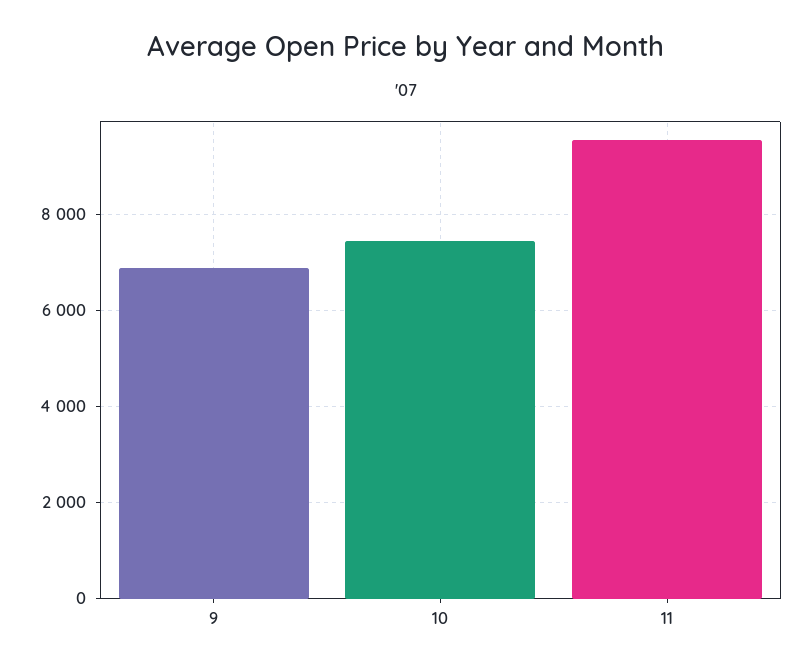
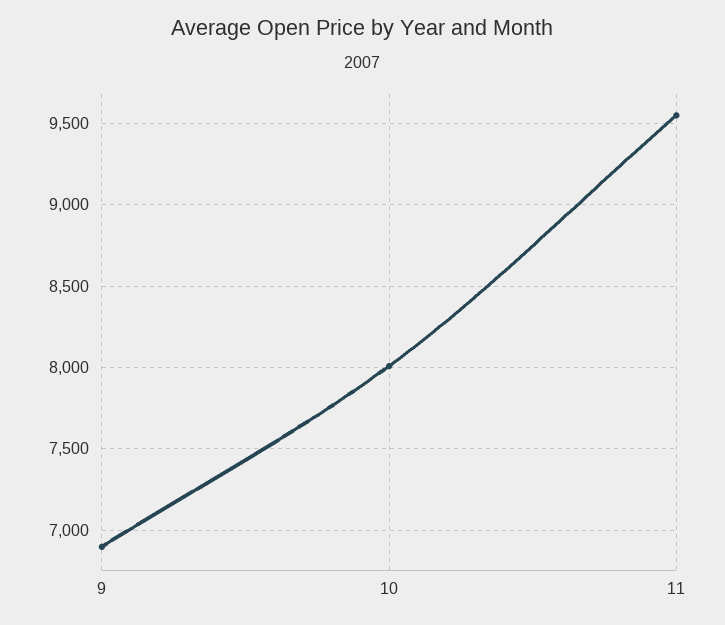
10: 7400 -> 8000

